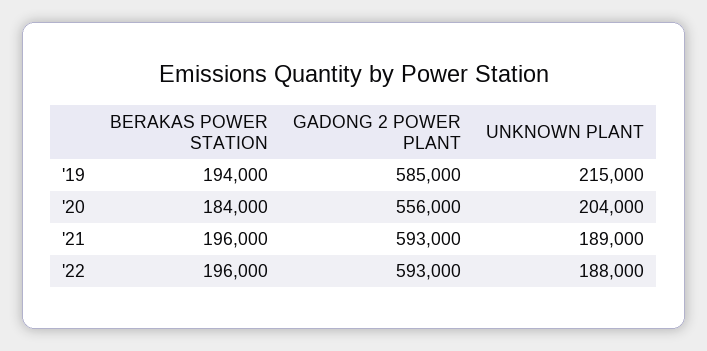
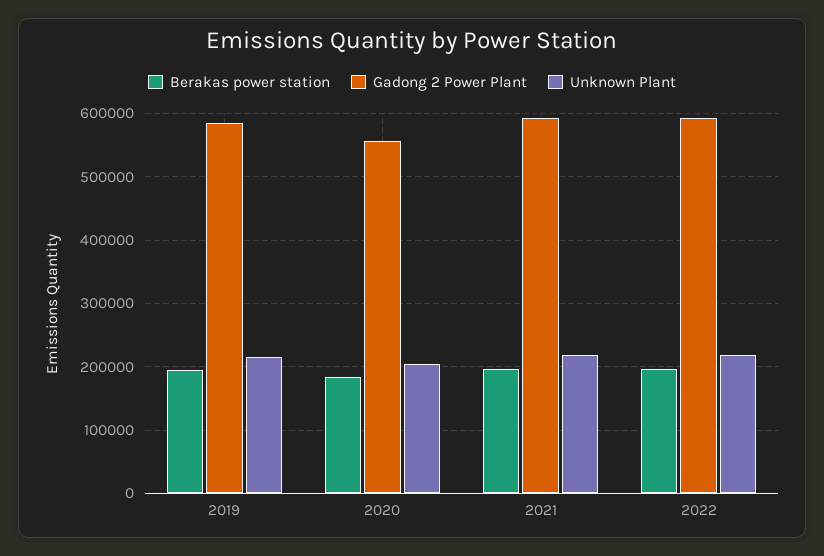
UNKNOWN PLANT, '21: 189000 -> 220000
UNKNOWN PLANT, '22: 188000 -> 220000

